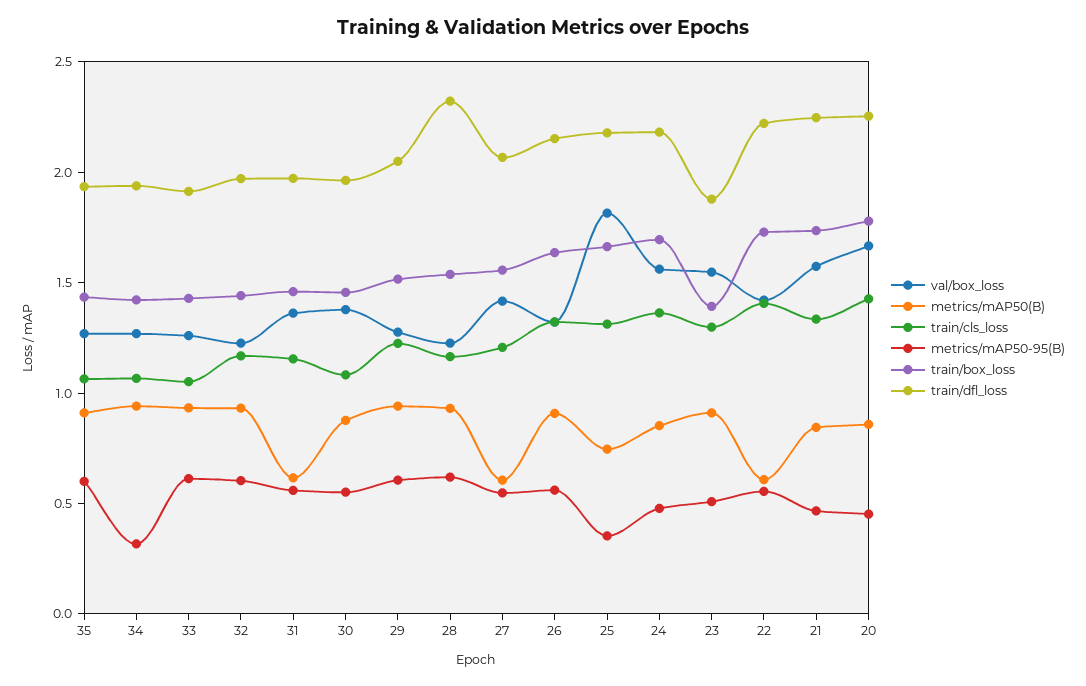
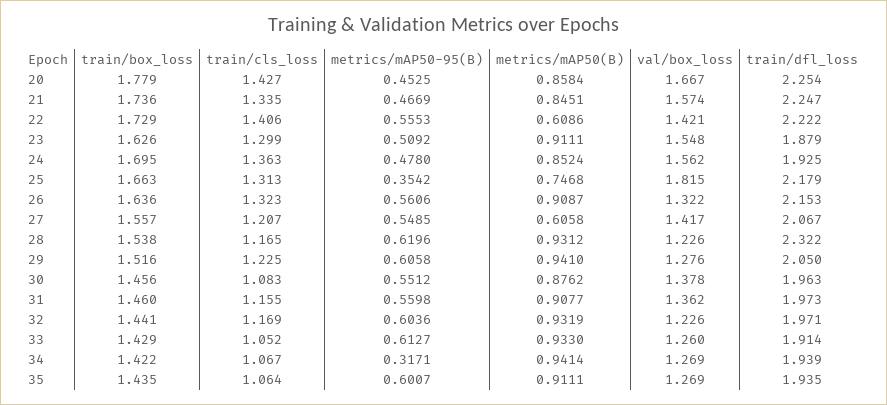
metrics/mAP50(B), 31: 0.6 -> 0.9077
train/dfl_loss, 24: 2.2 -> 1.925
train/box_loss, 23: 1.4 -> 1.626

